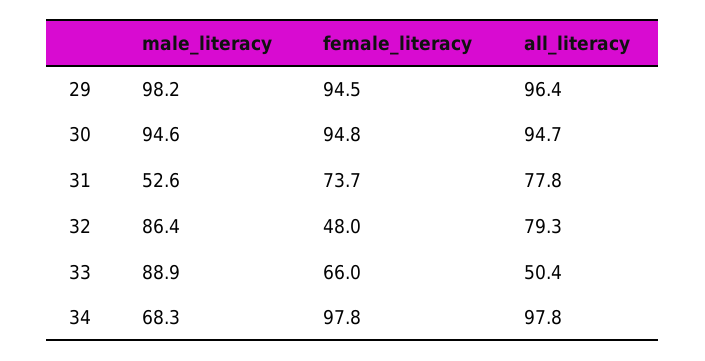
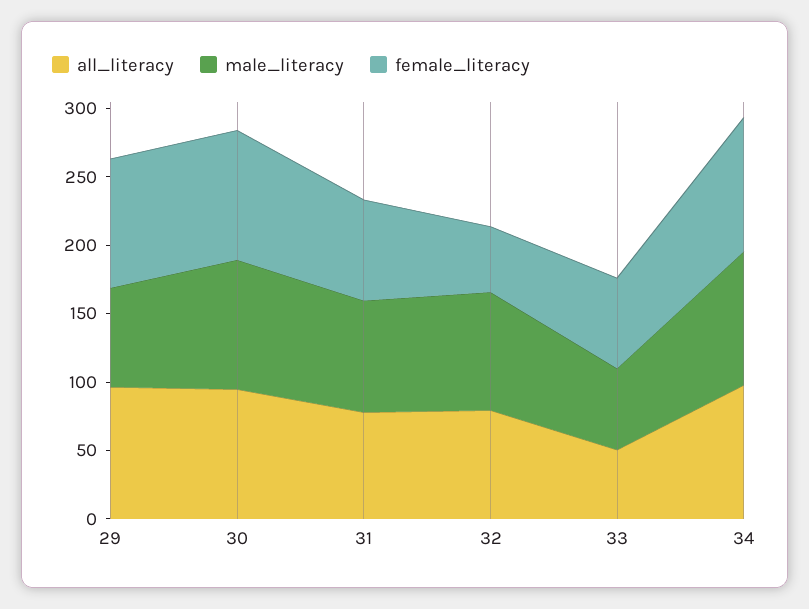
male_literacy, 29: 98.2 -> 70
male_literacy, 31: 52.6 -> 80
male_literacy, 33: 88.9 -> 60
male_literacy, 34: 68.3 -> 100

